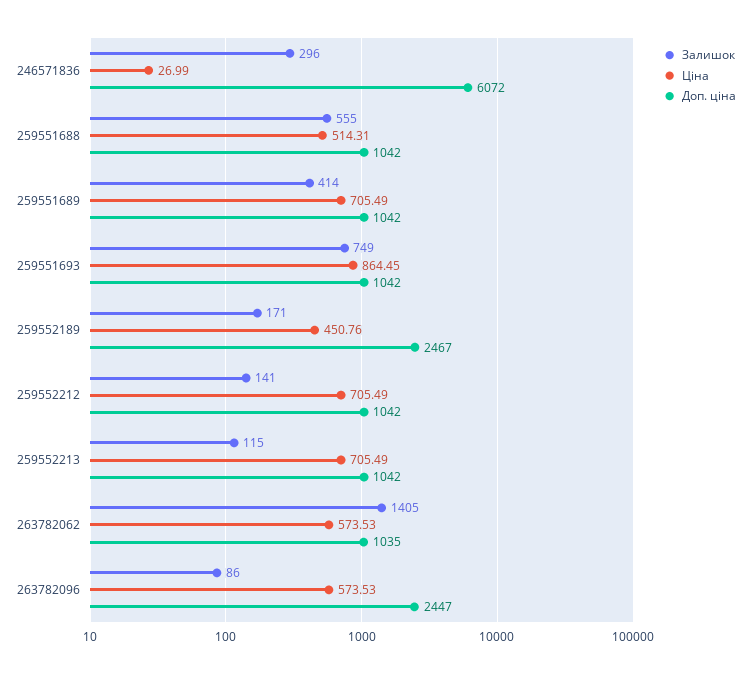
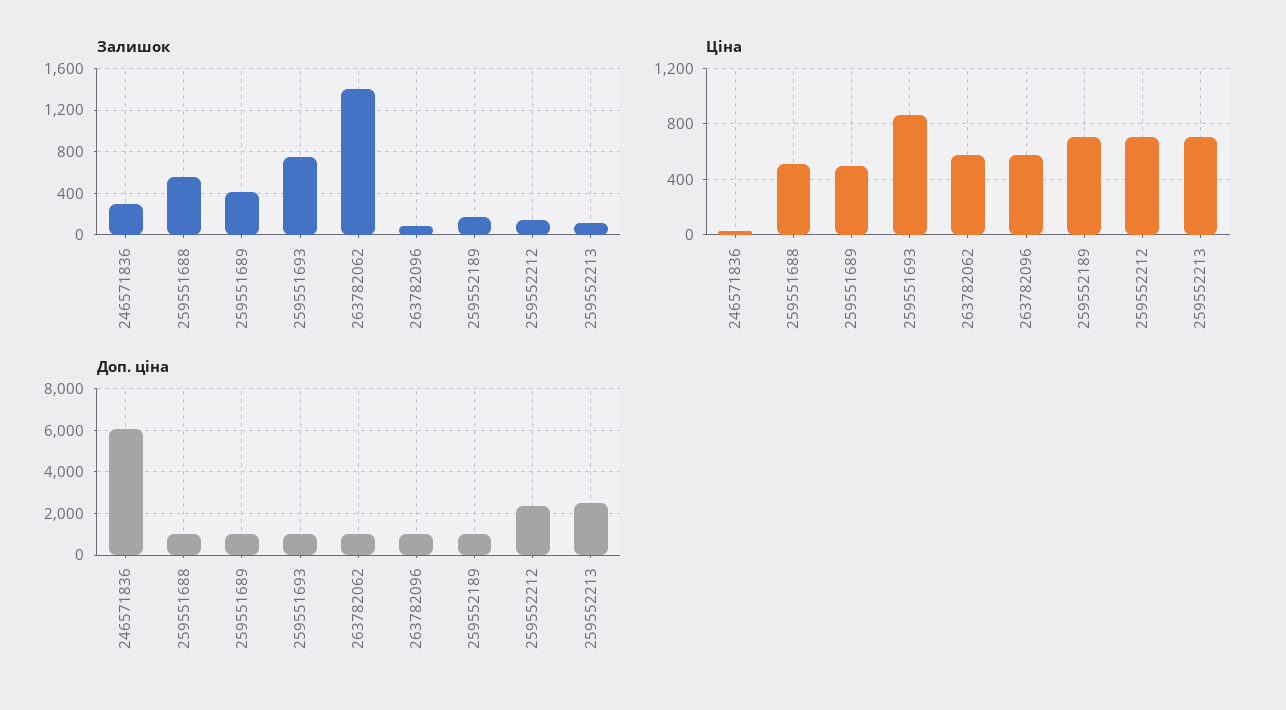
Ціна, 259551689: 705.49 -> 500
Ціна, 259552189: 450.76 -> 700
Доп. ціна, 259552189: 2467 -> 1000
Доп. ціна, 259552212: 1042 -> 2500
Доп. ціна, 259552213: 1042 -> 2500
Доп. ціна, 263782096: 2447 -> 1000

